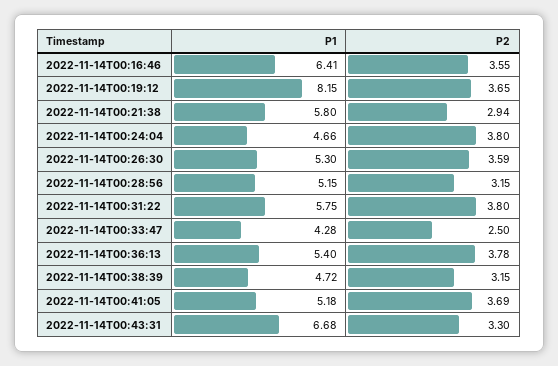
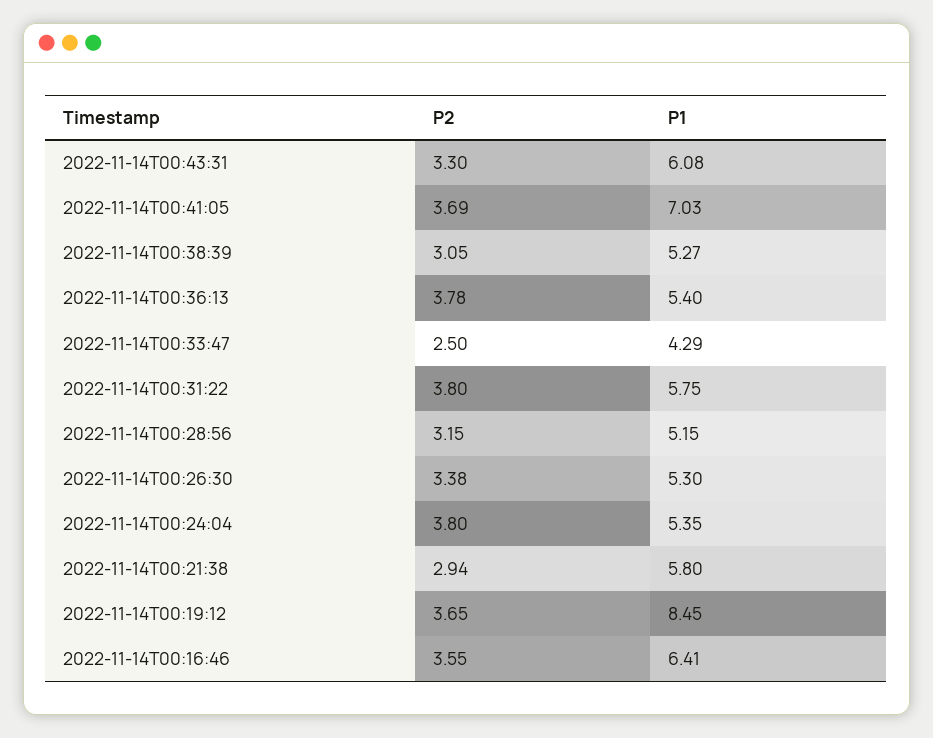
P1, 2022-11-14T00:19:12: 8.15 -> 8.45
P1, 2022-11-14T00:24:04: 4.66 -> 5.35
P2, 2022-11-14T00:26:30: 3.59 -> 3.38
P1, 2022-11-14T00:33:47: 4.28 -> 4.29
P1, 2022-11-14T00:38:39: 4.72 -> 5.27
P2, 2022-11-14T00:38:39: 3.15 -> 3.05
P1, 2022-11-14T00:41:05: 5.18 -> 7.03
P1, 2022-11-14T00:43:31: 6.68 -> 6.08

